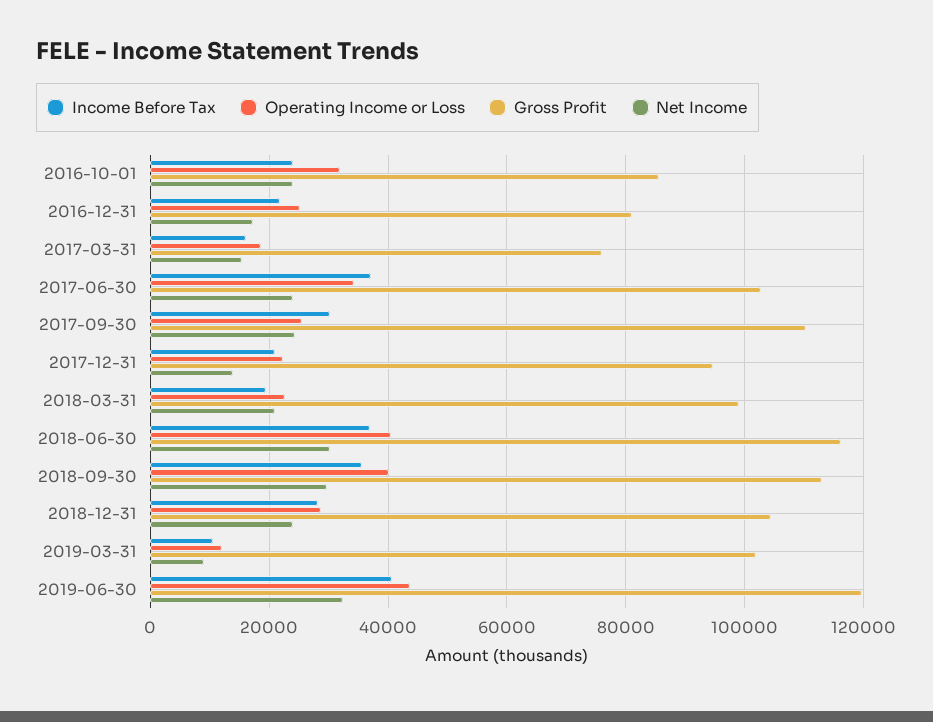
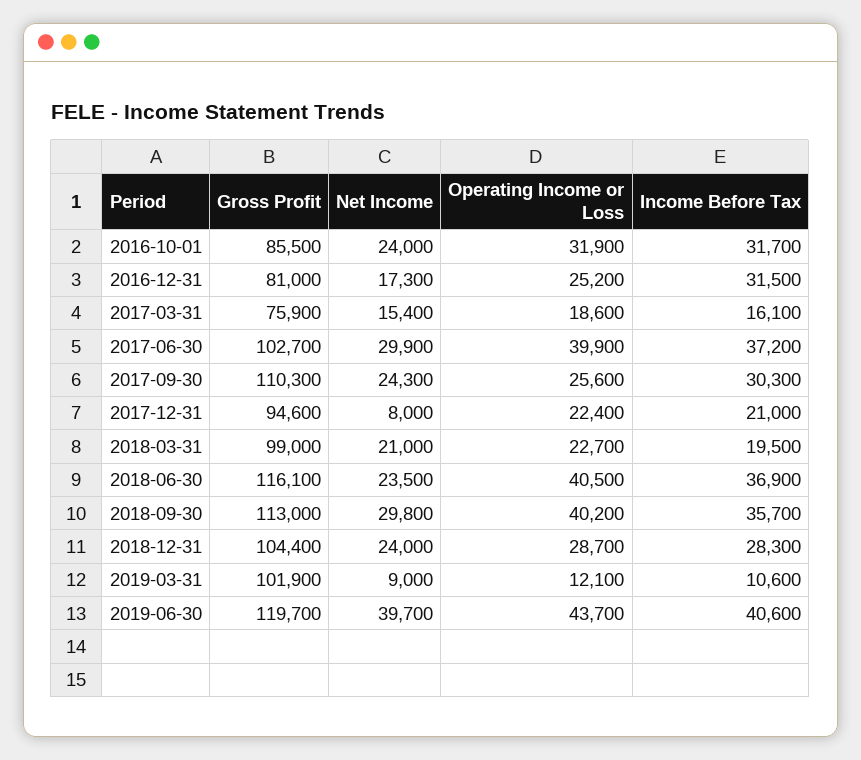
Income Before Tax, 2016-10-01: 24000 -> 31700
Income Before Tax, 2016-12-31: 22000 -> 31500
Operating Income or Loss, 2017-06-30: 34000 -> 39900
Net Income, 2017-06-30: 24000 -> 29900
Net Income, 2017-12-31: 14000 -> 8000
Net Income, 2018-06-30: 30000 -> 23500
Net Income, 2019-06-30: 32000 -> 39700

